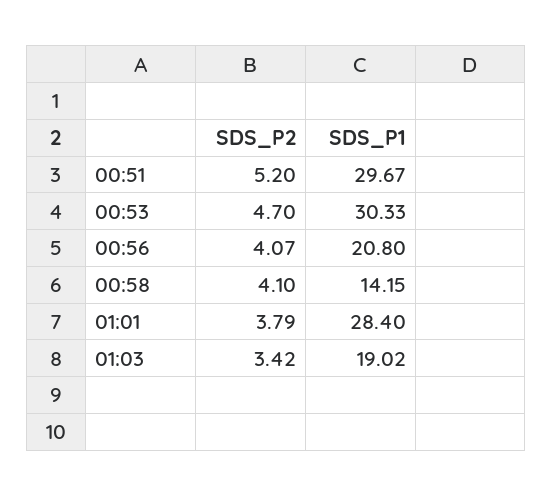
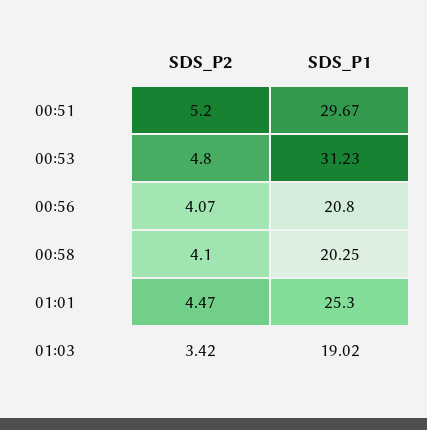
SDS_P2, 00:53: 4.7 -> 4.8
SDS_P1, 00:53: 30.33 -> 31.23
SDS_P1, 00:58: 14.15 -> 20.25
SDS_P2, 01:01: 3.79 -> 4.47
SDS_P1, 01:01: 28.4 -> 25.3

